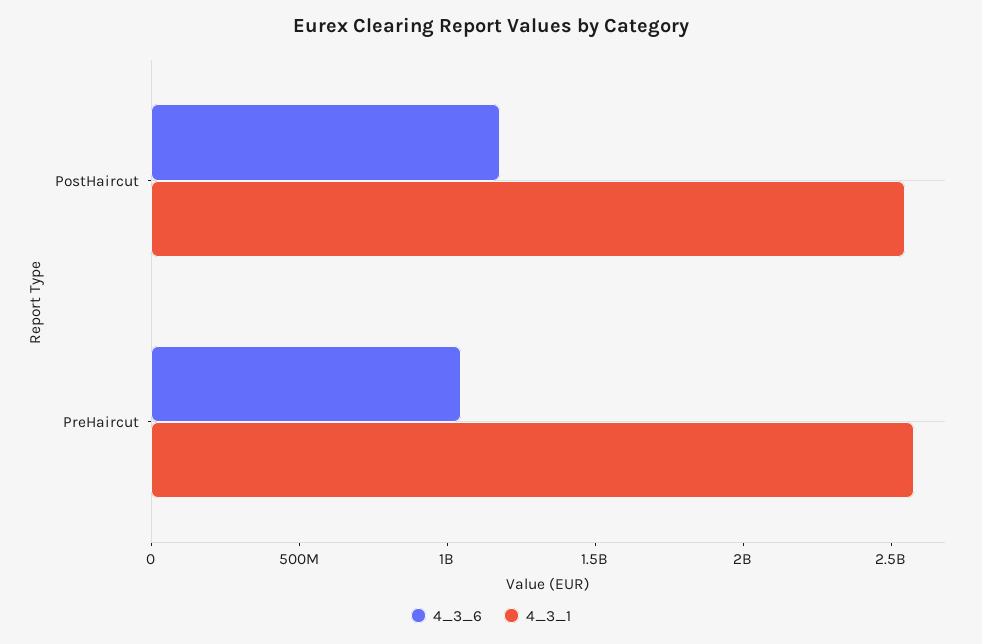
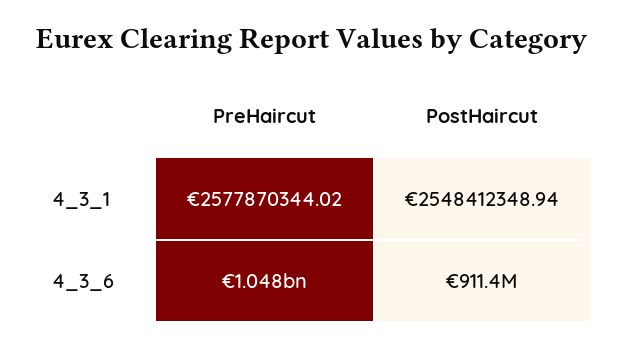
4_3_6, PostHaircut: 1200000000 -> 911400000

